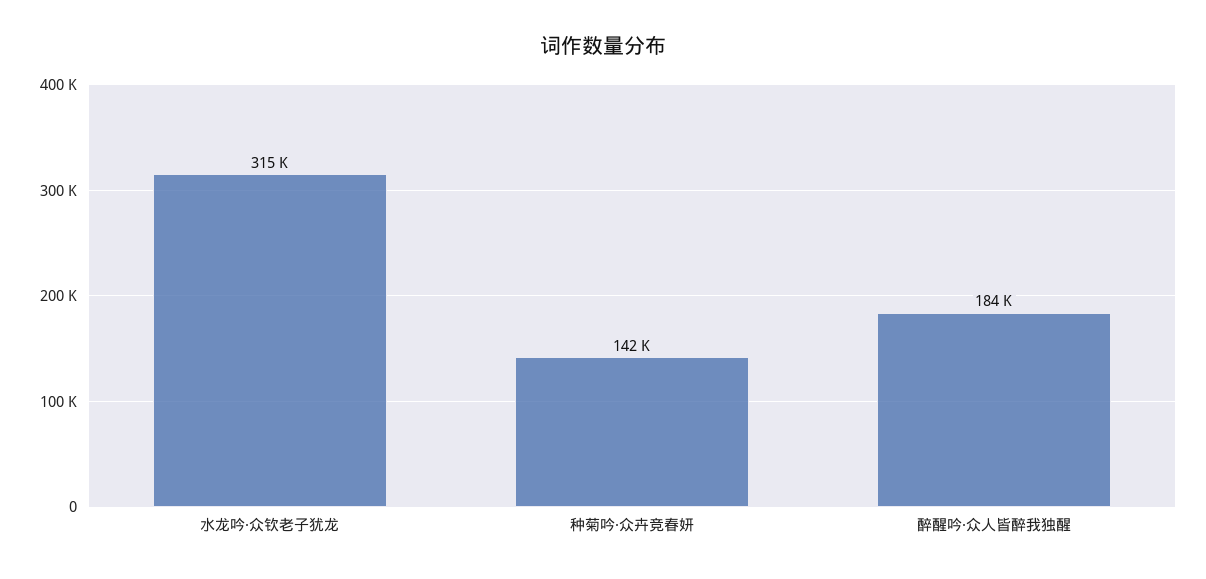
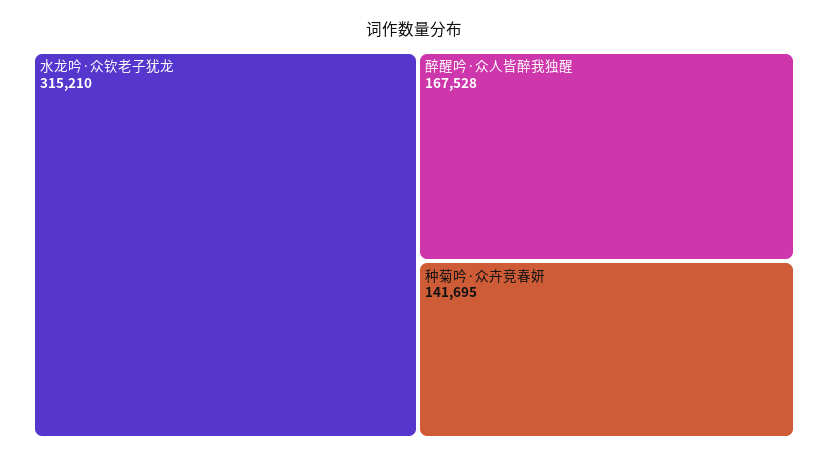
醉醒吟·众人皆醉我独醒: 184000 -> 167528

